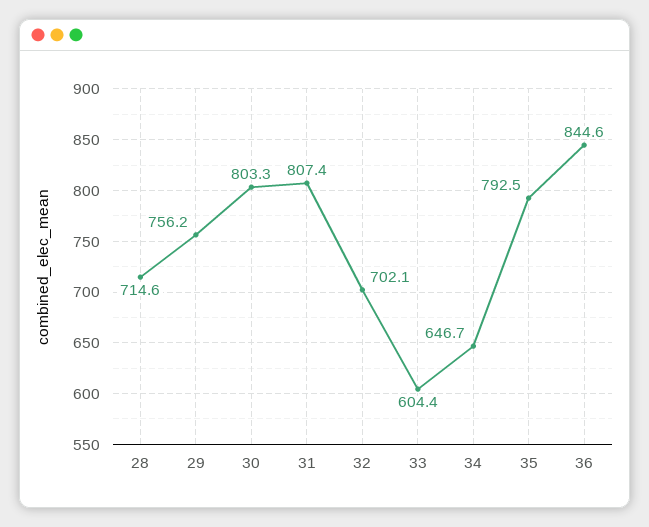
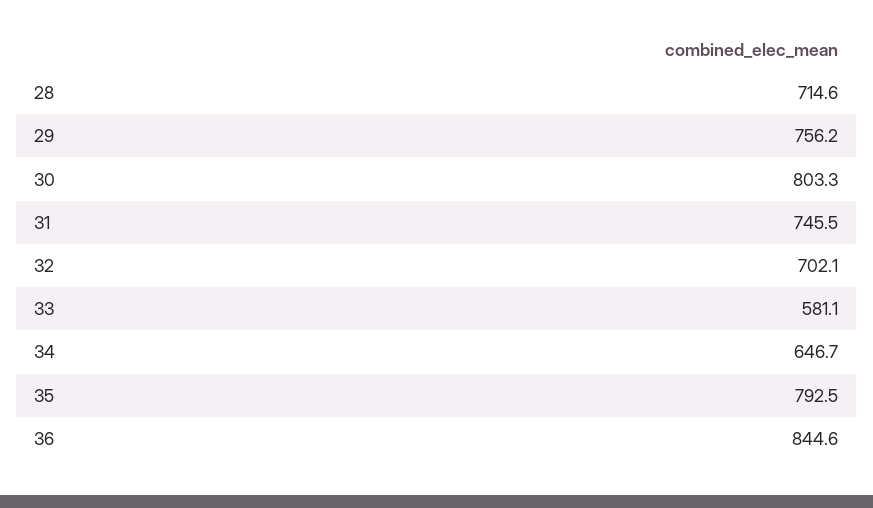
31: 807.4 -> 745.5
33: 604.4 -> 581.1

